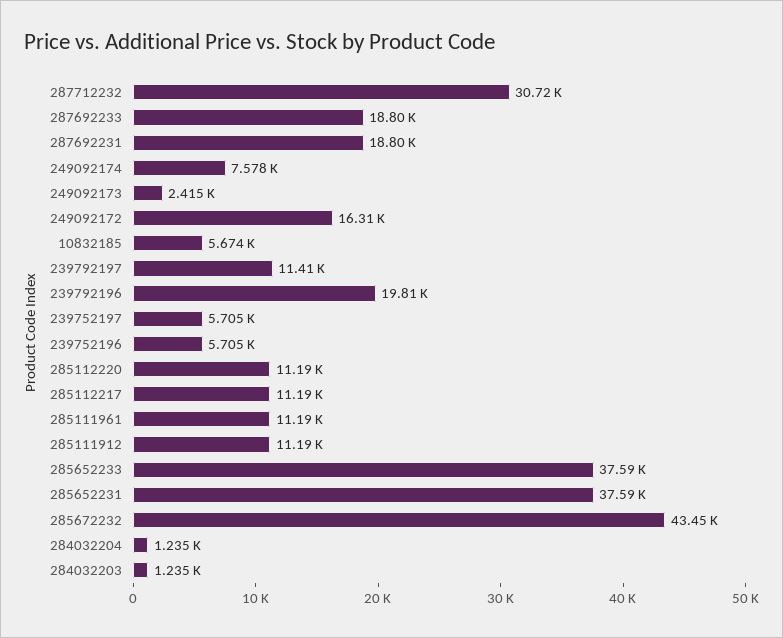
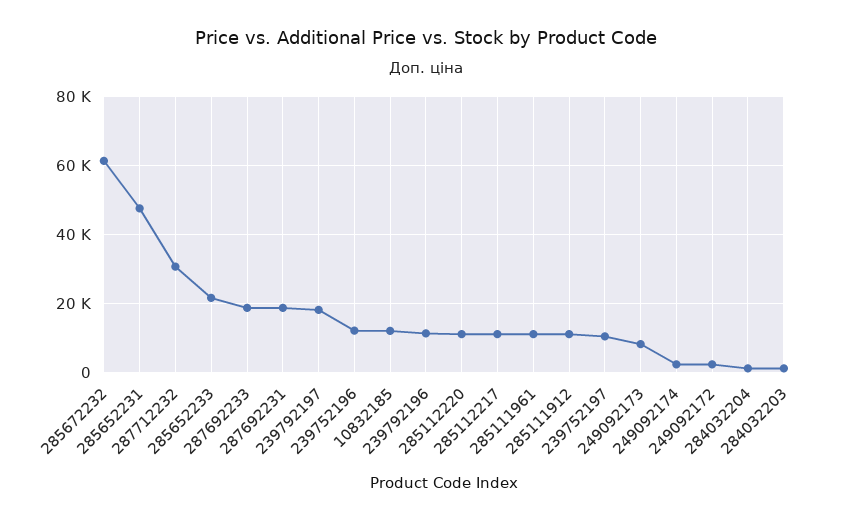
249092174: 7578 -> 2000
249092173: 2415 -> 8000
249092172: 16310 -> 2000
10832185: 5674 -> 12000
239792197: 11410 -> 18000
239792196: 19810 -> 12000
239752197: 5705 -> 10000
239752196: 5705 -> 12000
285652233: 37590 -> 22000
285652231: 37590 -> 48000
285672232: 43450 -> 62000

